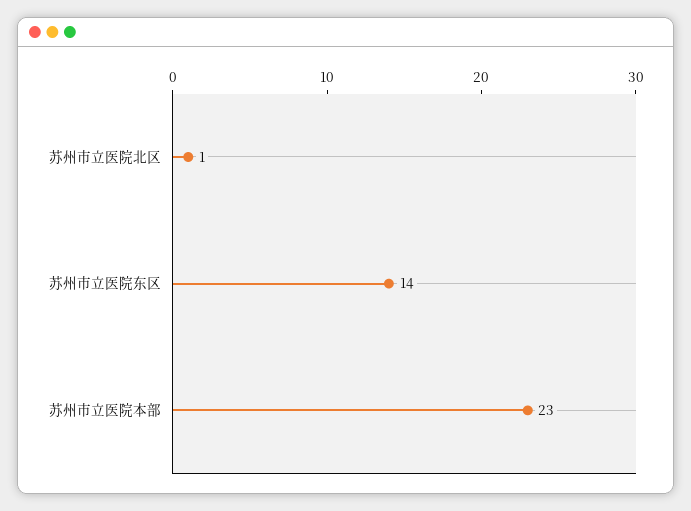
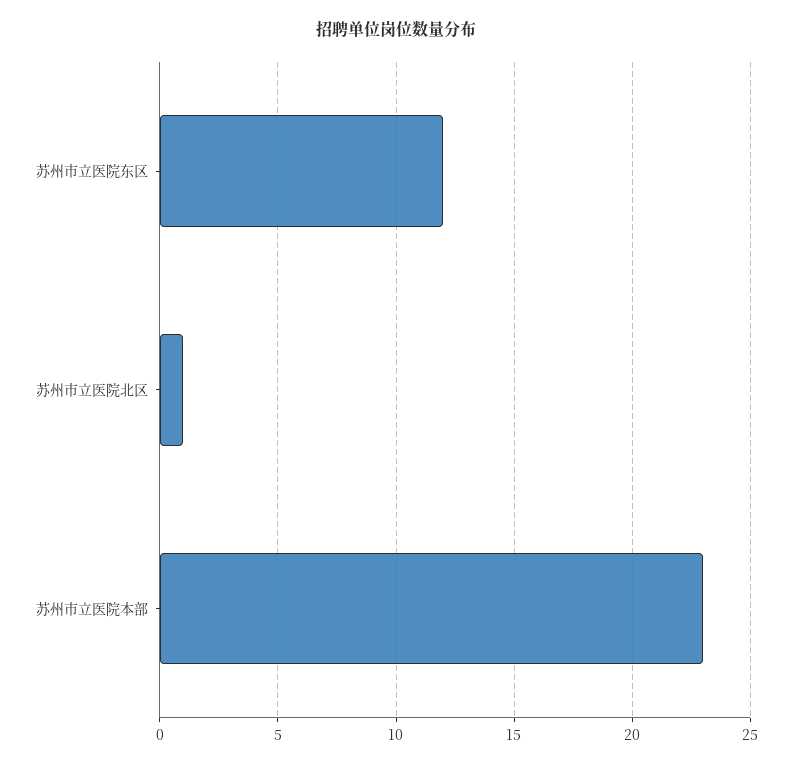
苏州市立医院东区: 14 -> 12

